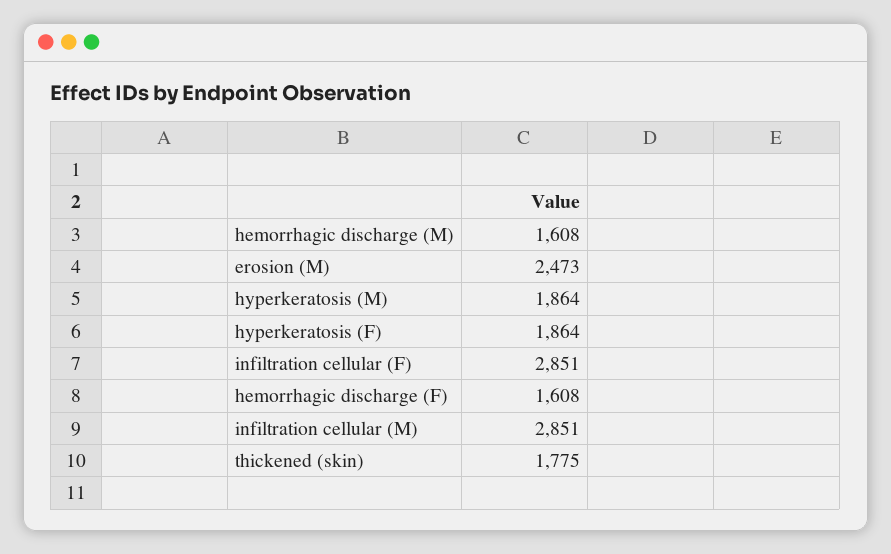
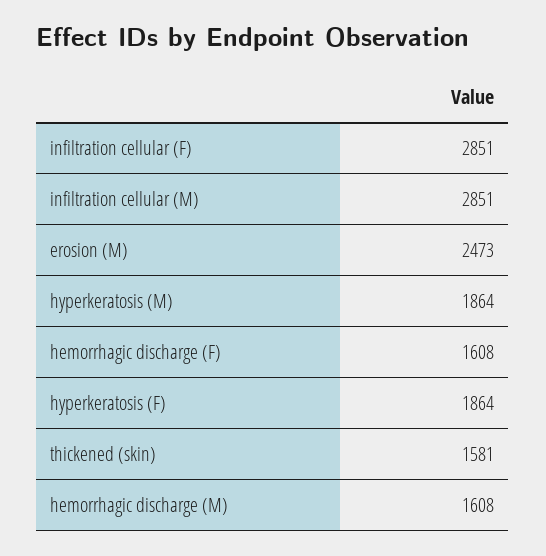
thickened (skin): 1775 -> 1581

